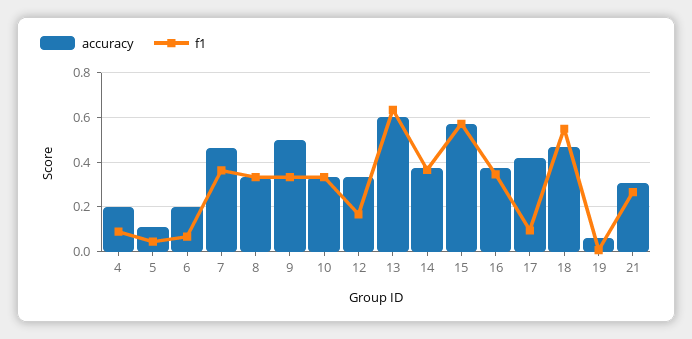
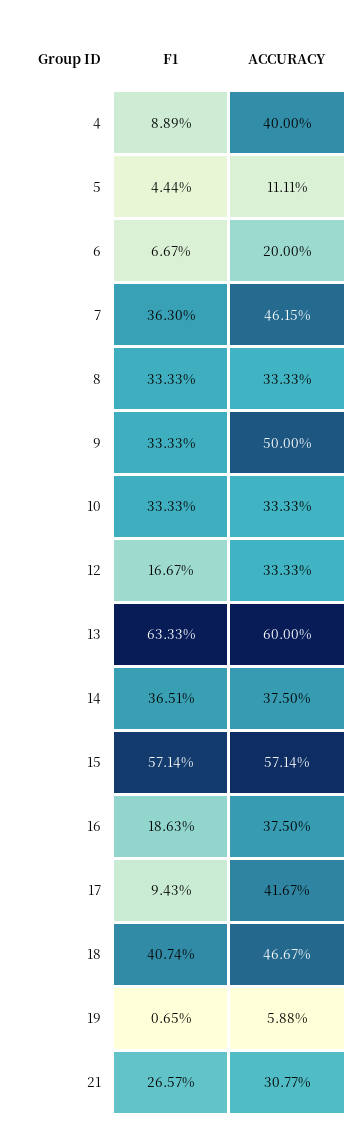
accuracy, 4: 0.2 -> 0.4
f1, 16: 0.35 -> 0.1863
f1, 18: 0.55 -> 0.4074

